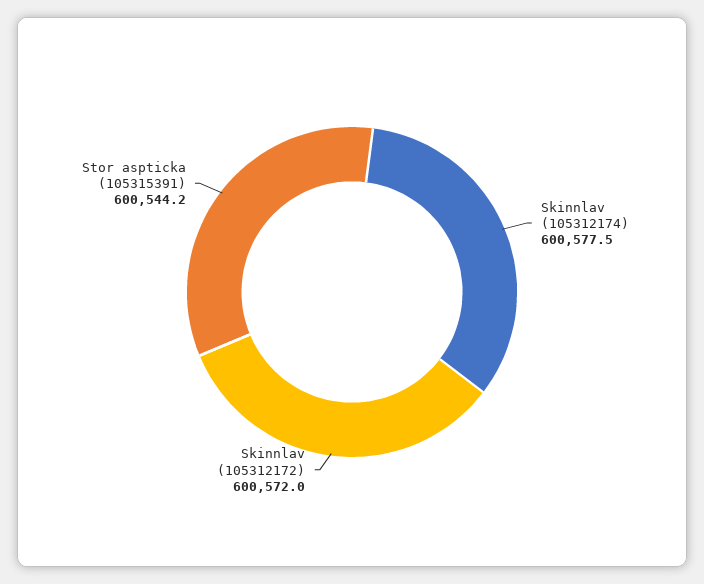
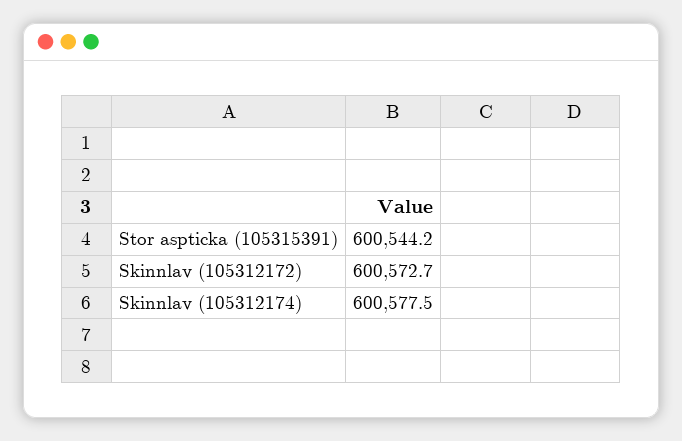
Skinnlav (105312172): 600572 -> 600572.7

